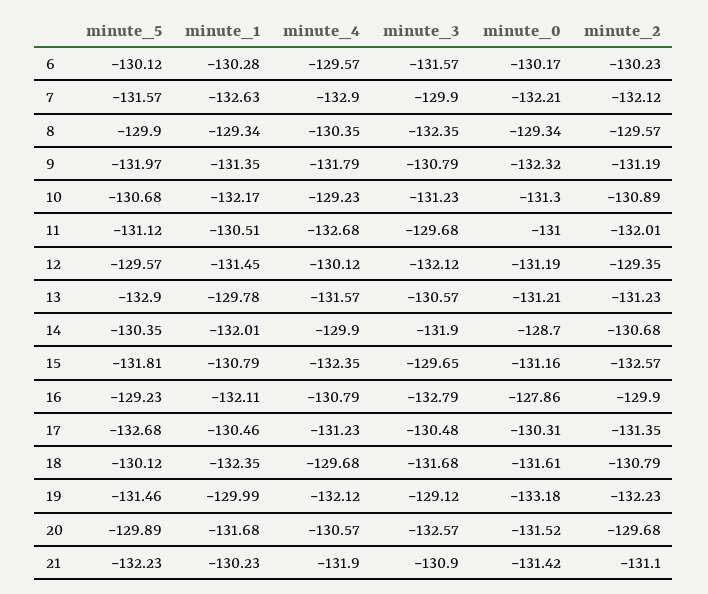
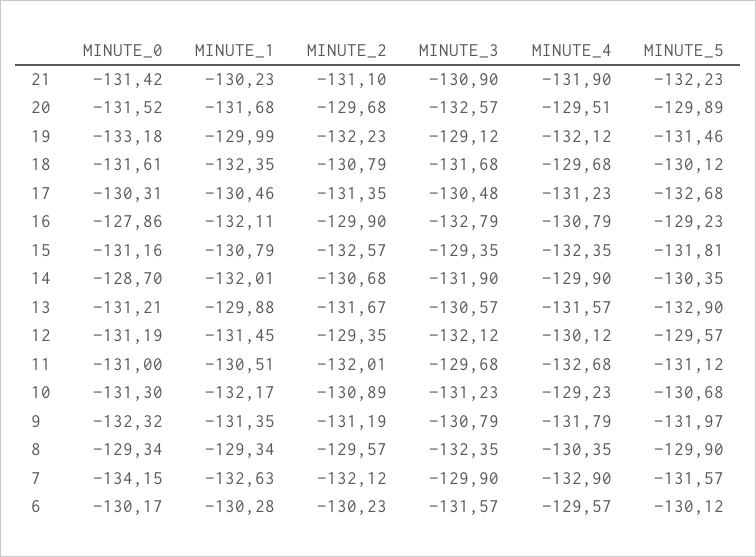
minute_0, 7: -132.21 -> -134.15
minute_1, 13: -129.78 -> -129.88
minute_2, 13: -131.23 -> -131.67
minute_3, 15: -129.65 -> -129.35
minute_4, 20: -130.57 -> -129.51

